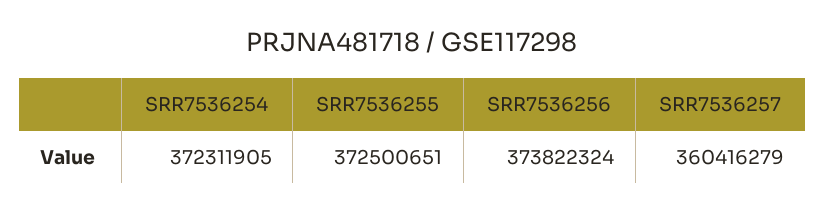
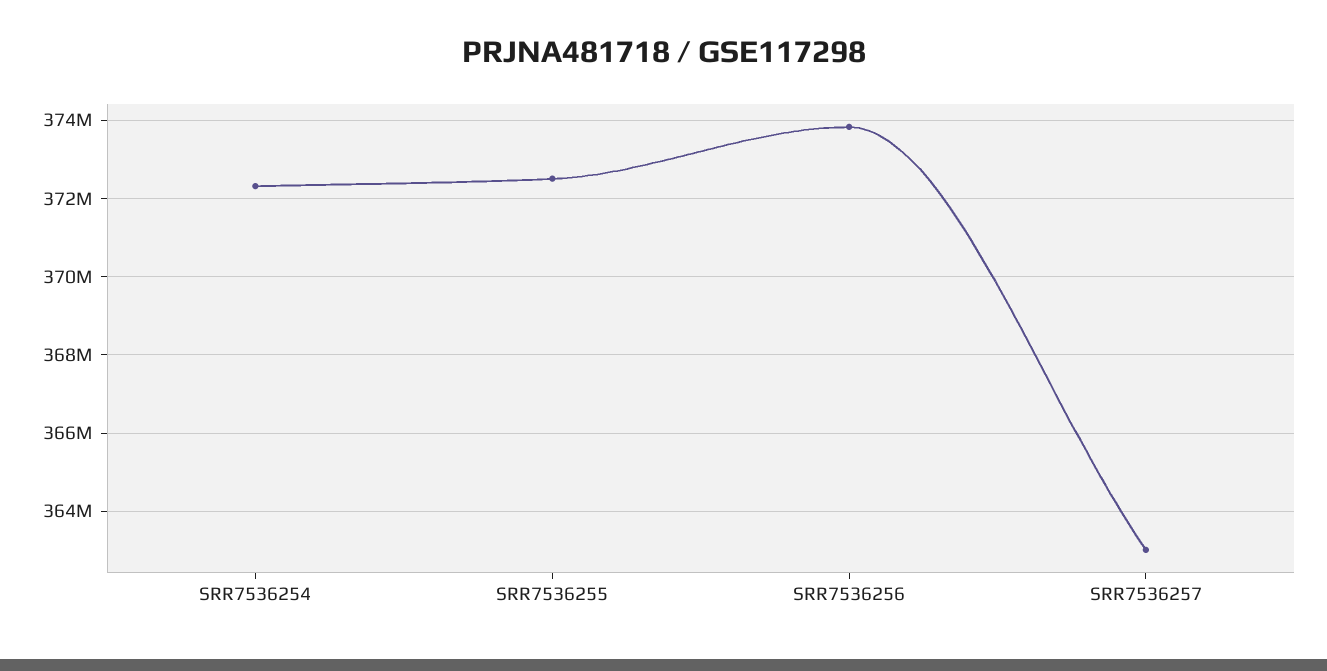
SRR7536257: 360416279 -> 363000000

